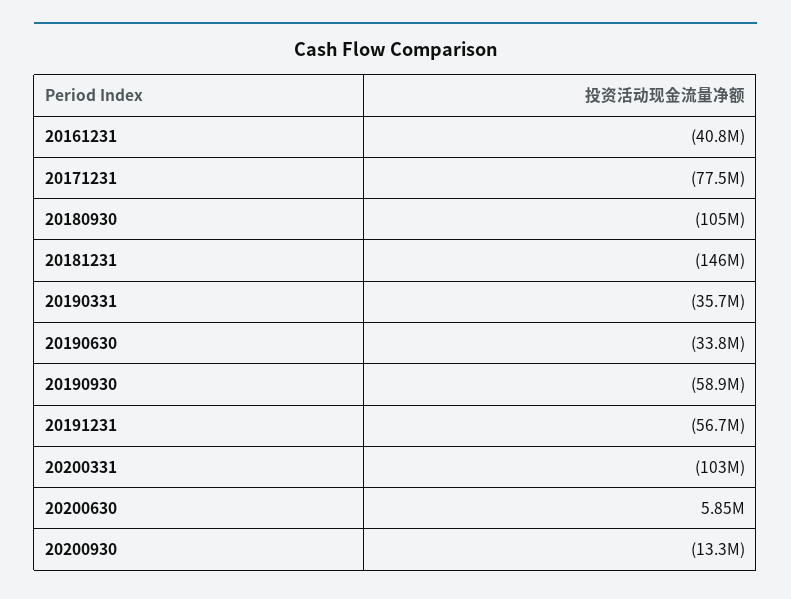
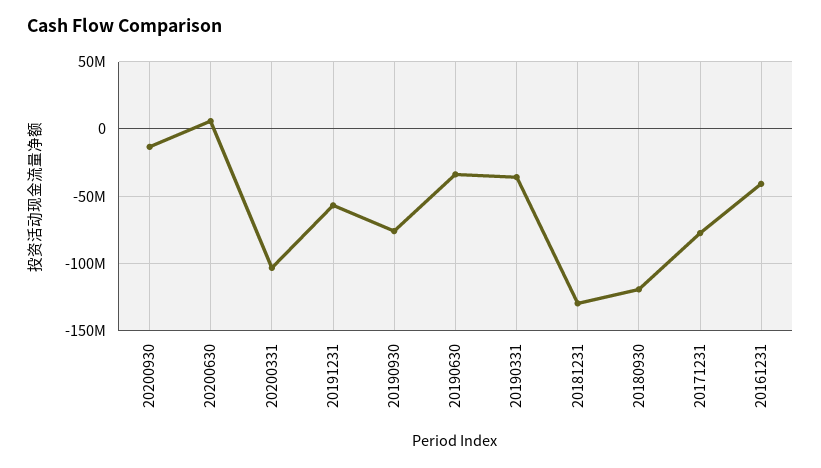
20180930: -105000000 -> -120000000
20181231: -146000000 -> -130000000
20190930: -58900000 -> -75000000

